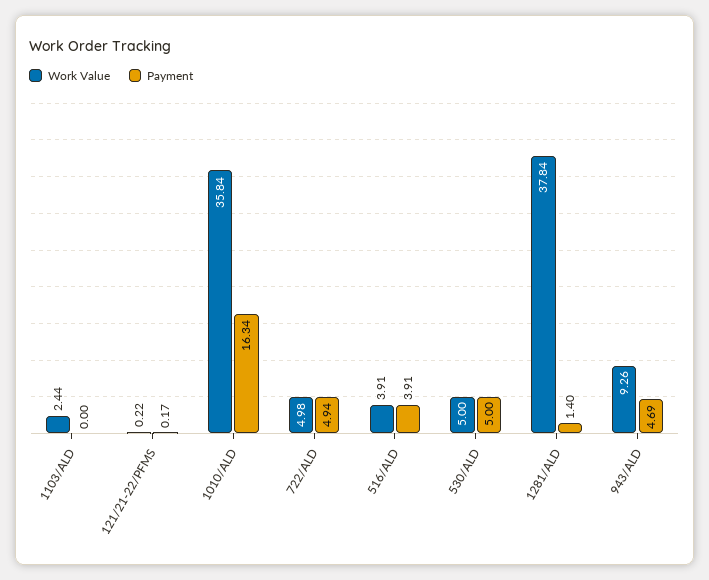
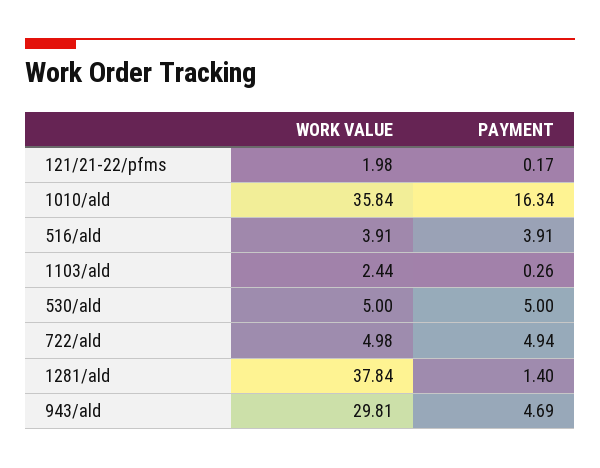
Payment, 1103/ALD: 0 -> 0.26
Work Value, 121/21-22/PFMS: 0.22 -> 1.98
Work Value, 943/ALD: 9.26 -> 29.81

